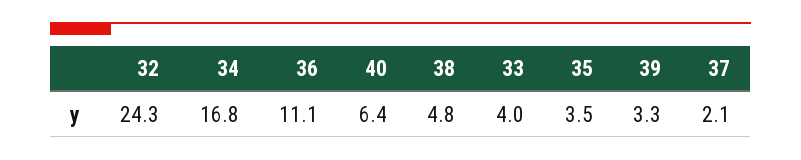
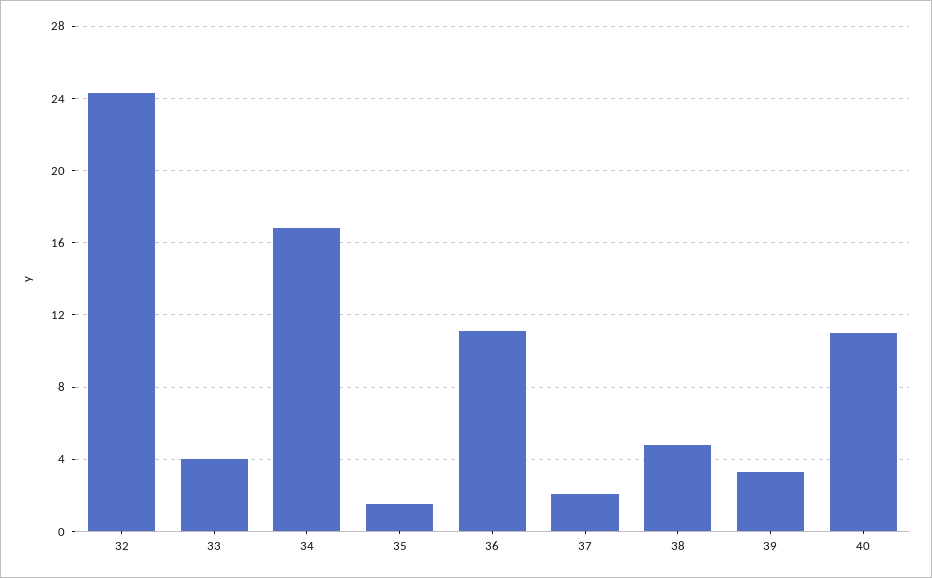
40: 6.4 -> 11
35: 3.5 -> 1.5

